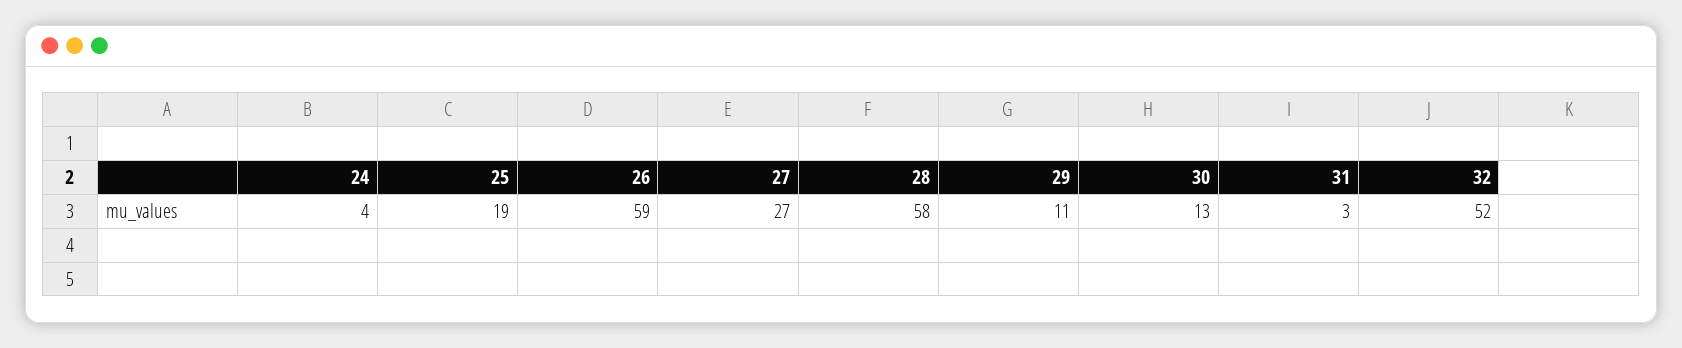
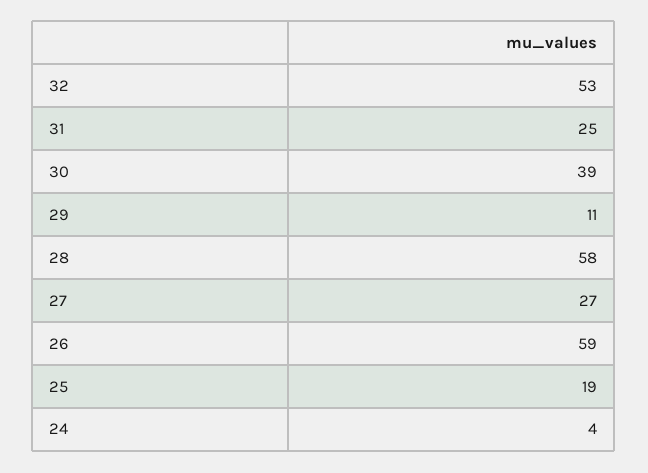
30: 13 -> 39
31: 3 -> 25
32: 52 -> 53

